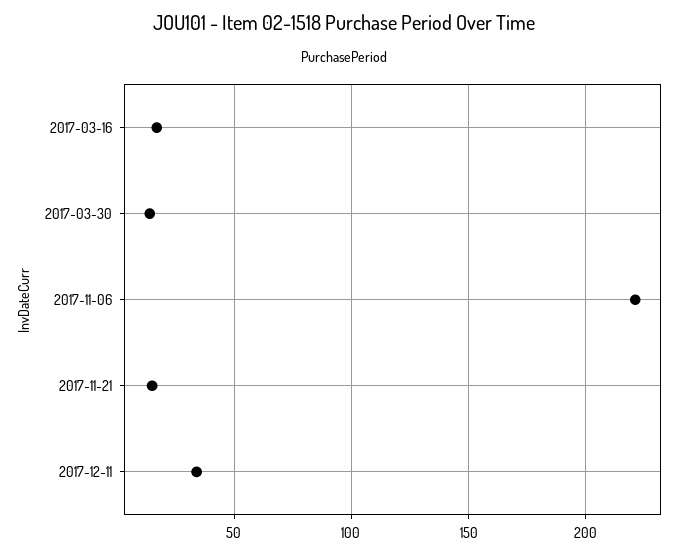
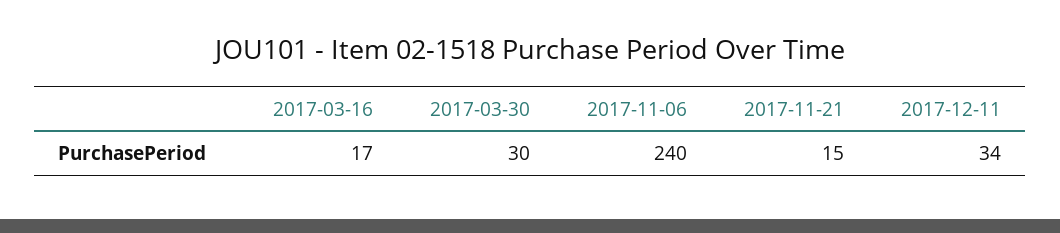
2017-03-30: 15 -> 30
2017-11-06: 220 -> 240

